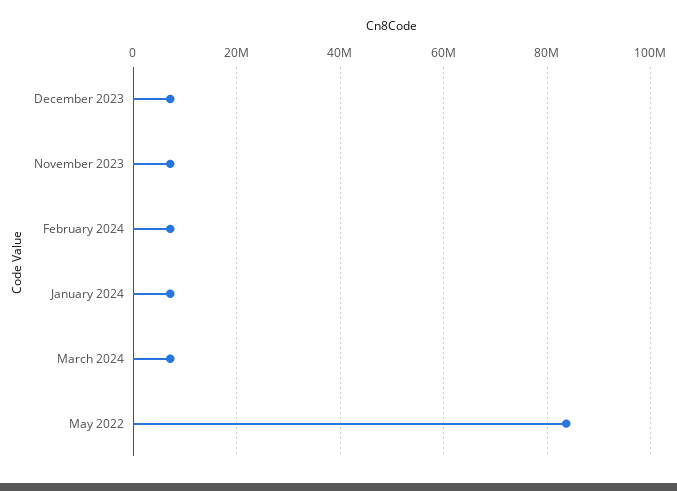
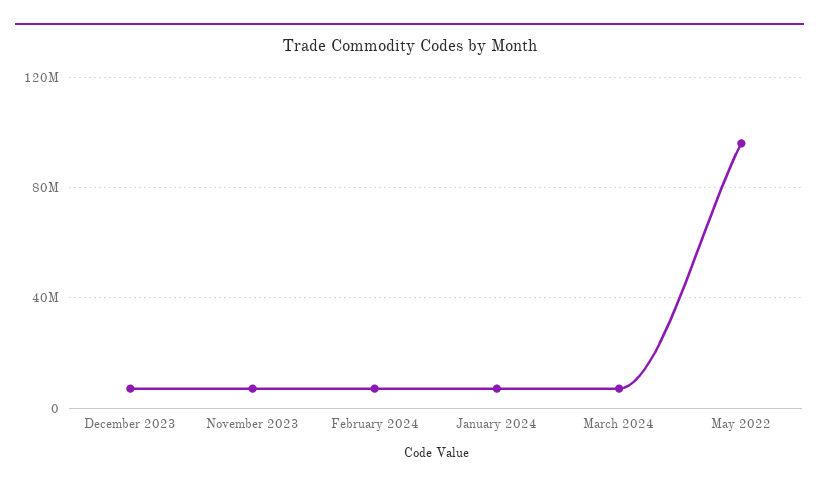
May 2022: 84000000 -> 95000000

